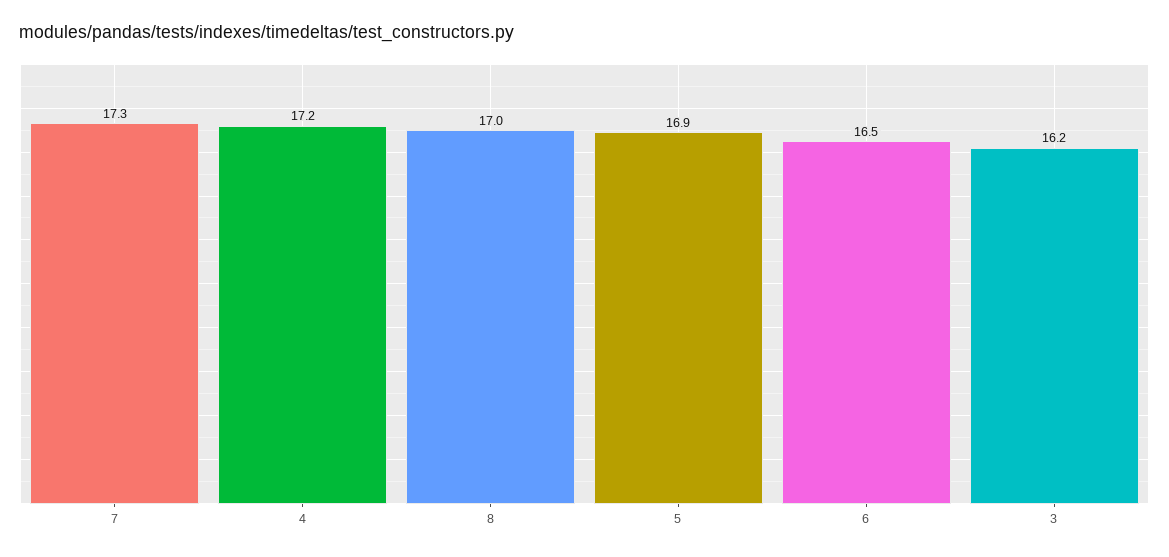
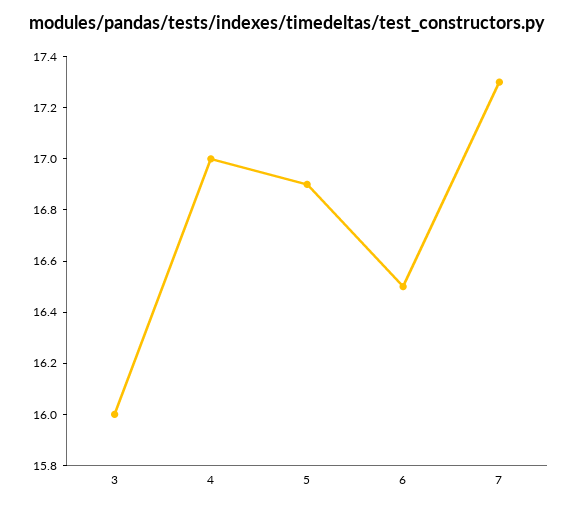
4: 17.2 -> 17
8: 17 -> none
3: 16.2 -> 16

